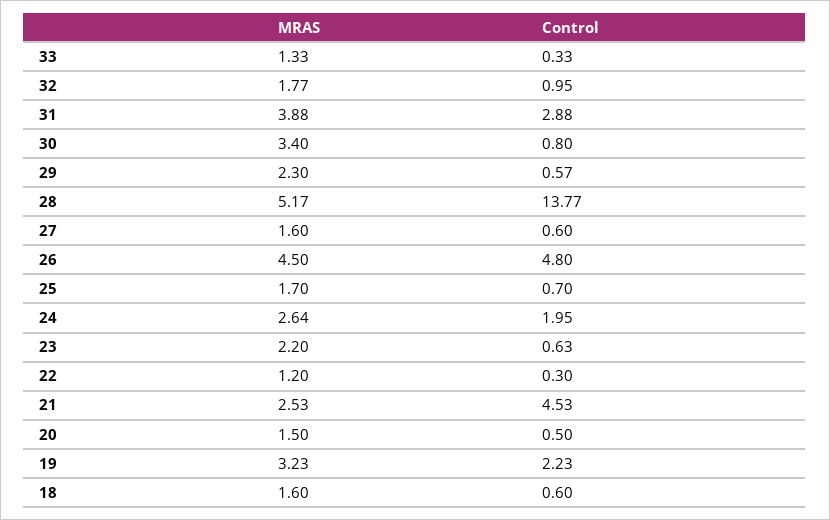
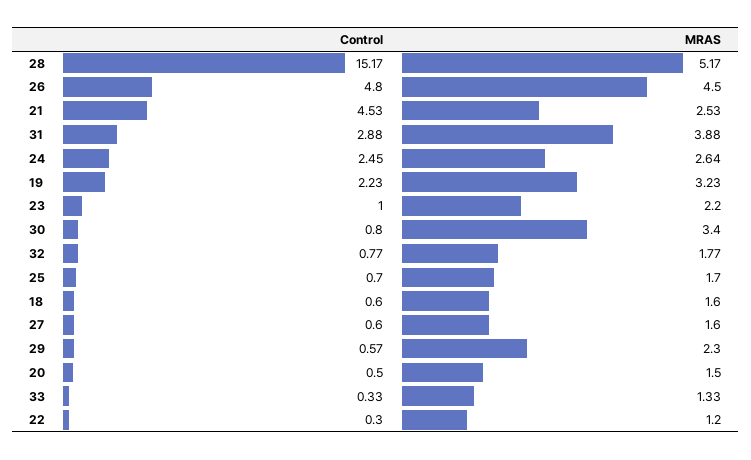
Control, 32: 0.95 -> 0.77
Control, 28: 13.77 -> 15.17
Control, 24: 1.95 -> 2.45
Control, 23: 0.63 -> 1

